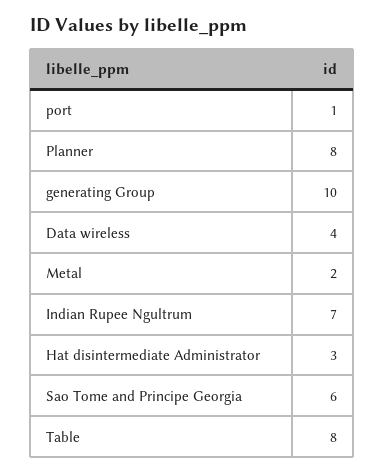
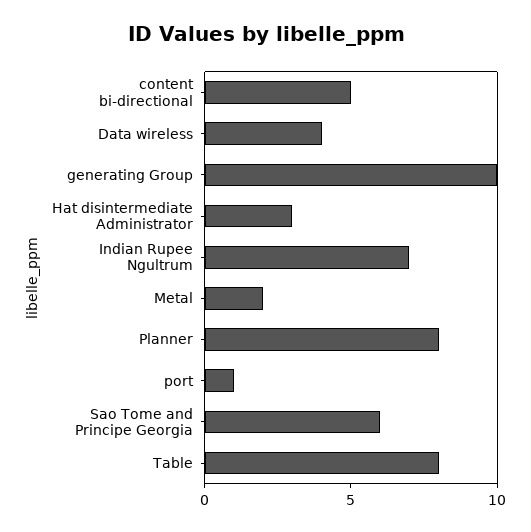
content bi-directional: none -> 5

